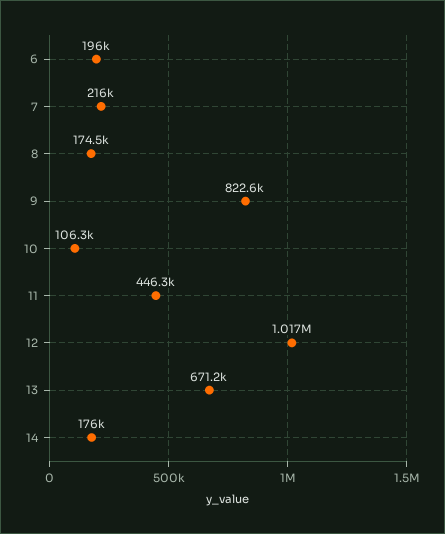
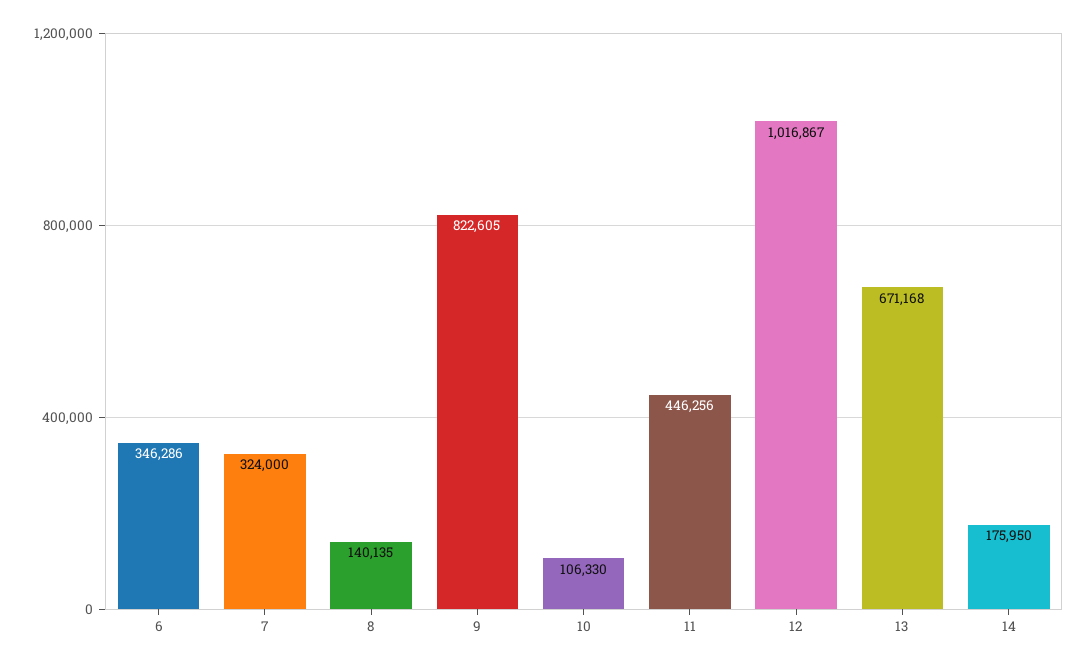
6: 196000 -> 346286
7: 216000 -> 324000
8: 174500 -> 140135

